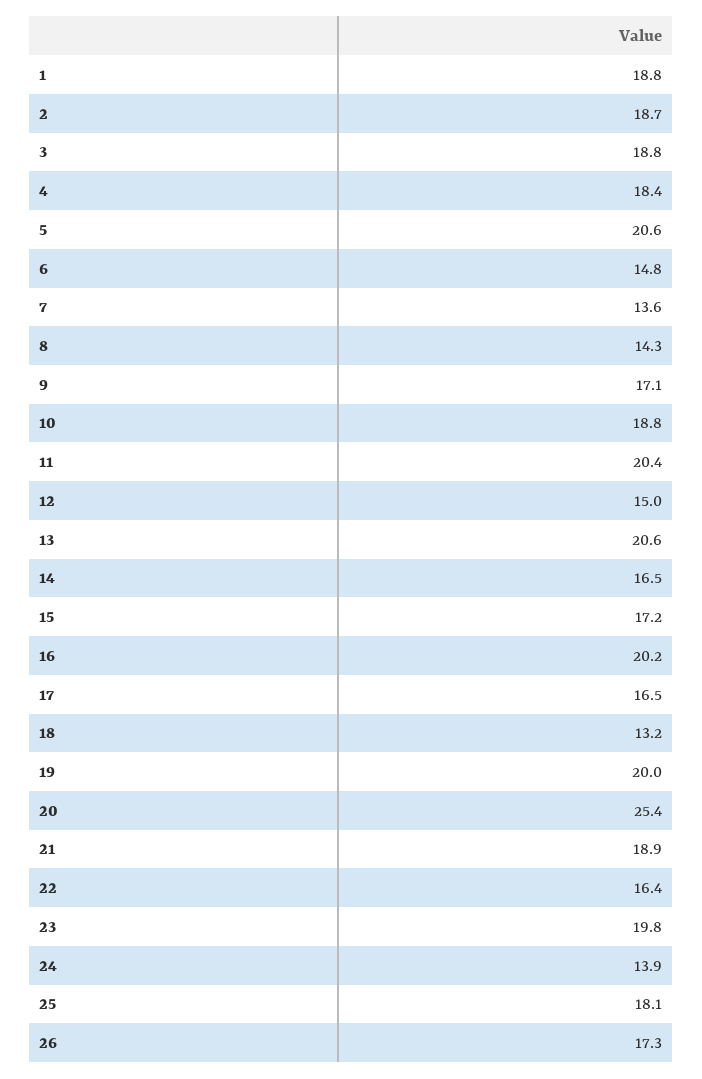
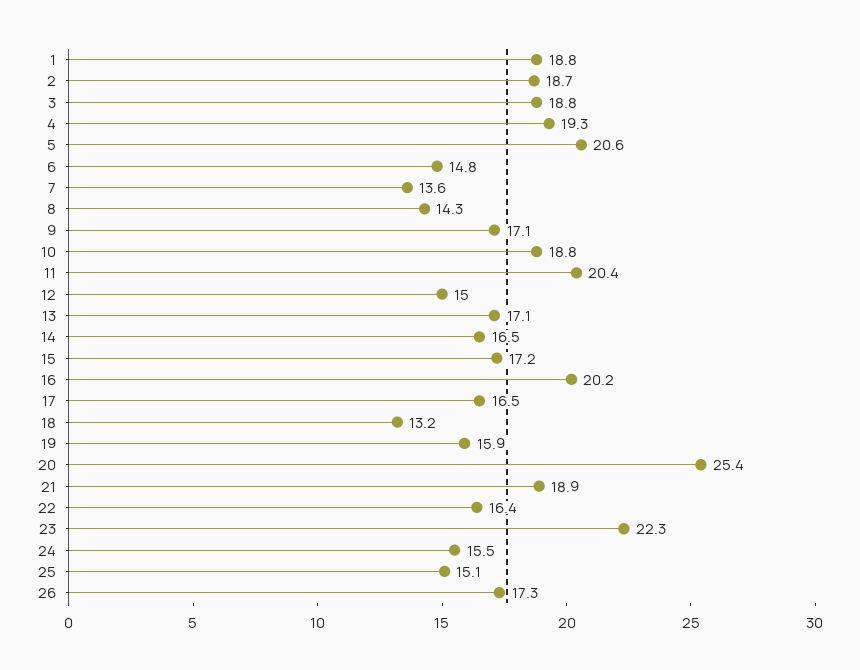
4: 18.4 -> 19.3
13: 20.6 -> 17.1
19: 20 -> 15.9
23: 19.8 -> 22.3
24: 13.9 -> 15.5
25: 18.1 -> 15.1

